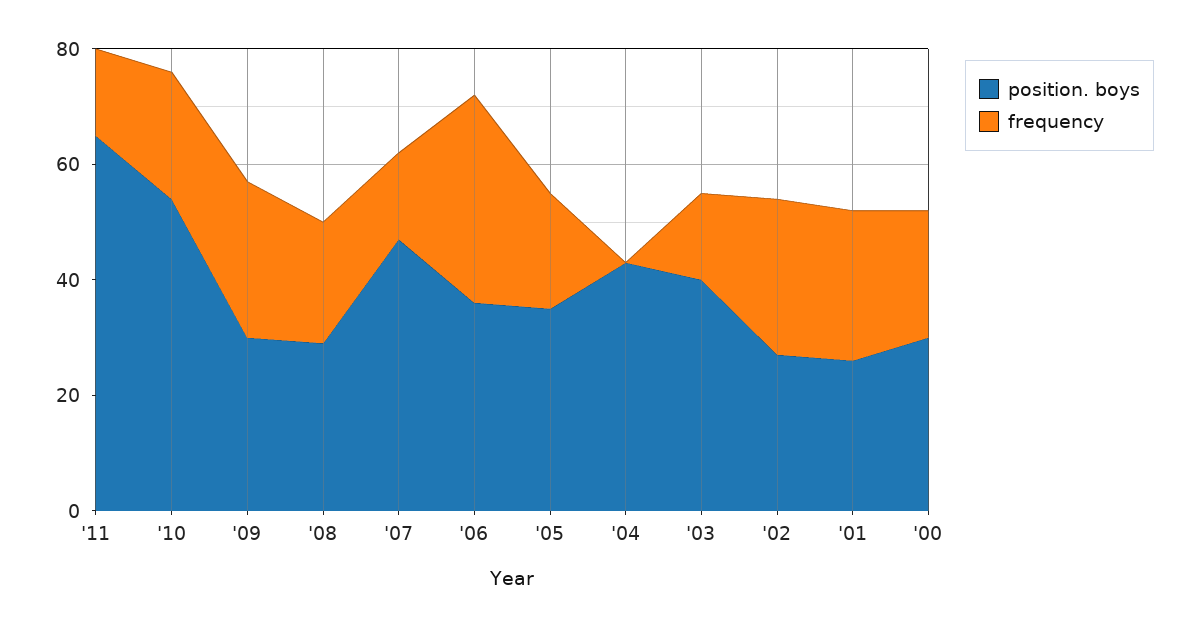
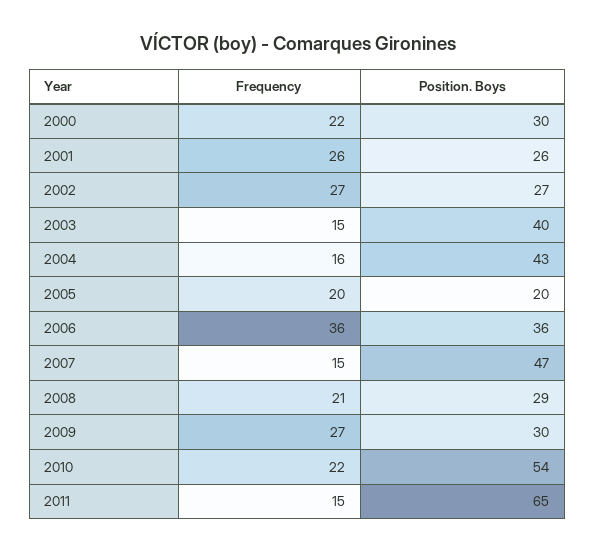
position. boys, '05: 35 -> 20
frequency, '04: 0 -> 16

